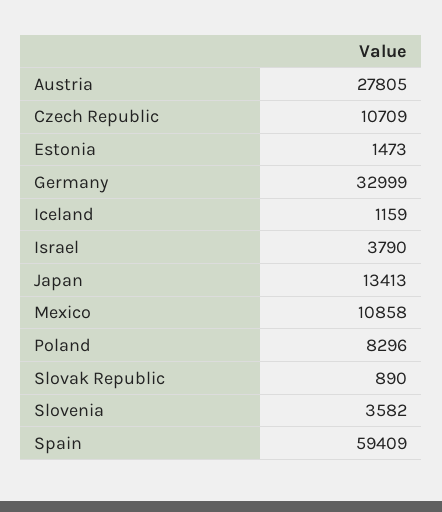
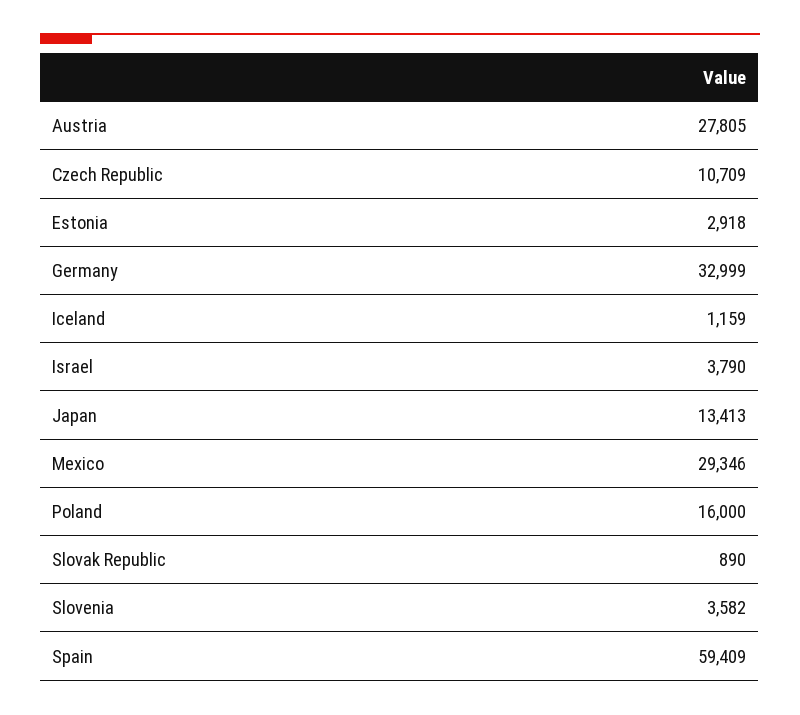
Estonia: 1473 -> 2918
Mexico: 10858 -> 29346
Poland: 8296 -> 16000

